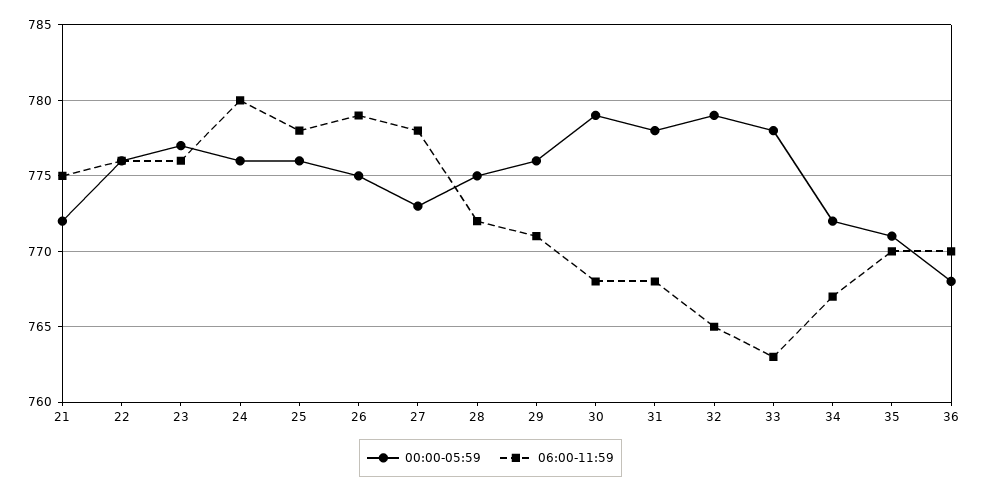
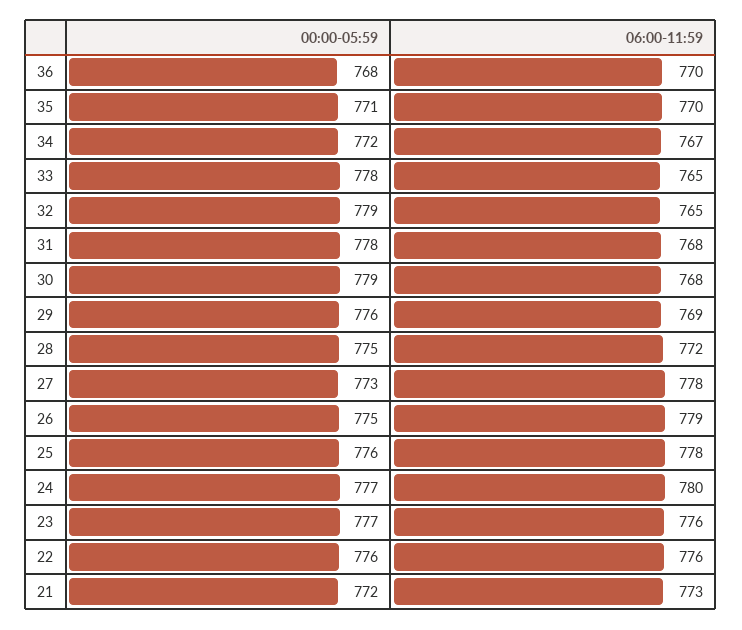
06:00-11:59, 21: 775 -> 773
00:00-05:59, 24: 776 -> 777
06:00-11:59, 29: 771 -> 769
06:00-11:59, 33: 763 -> 765

